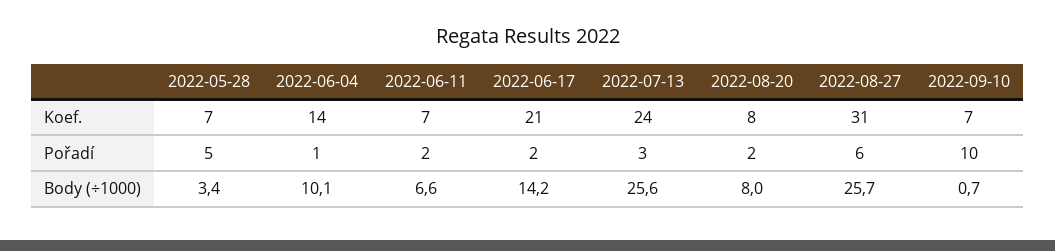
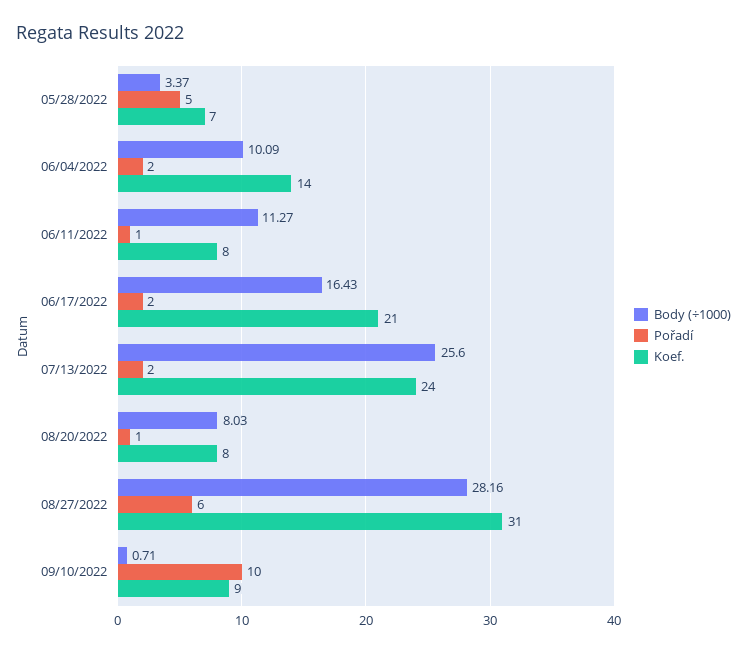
Koef., 2022-06-11: 7 -> 8
Koef., 2022-09-10: 7 -> 9
Pořadí, 2022-06-04: 1 -> 2
Pořadí, 2022-06-11: 2 -> 1
Pořadí, 2022-07-13: 3 -> 2
Pořadí, 2022-08-20: 2 -> 1
Body (÷1000), 2022-06-11: 6.6 -> 11.27
Body (÷1000), 2022-06-17: 14.2 -> 16.43
Body (÷1000), 2022-08-27: 25.7 -> 28.16

